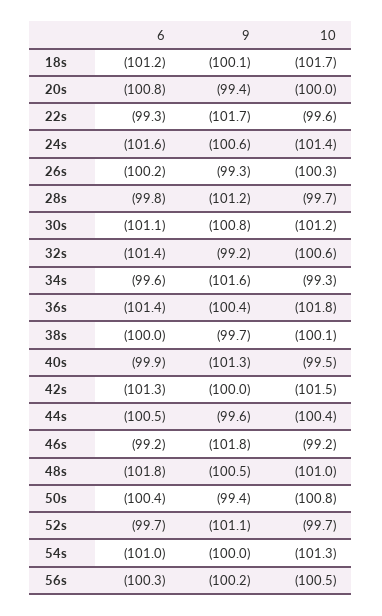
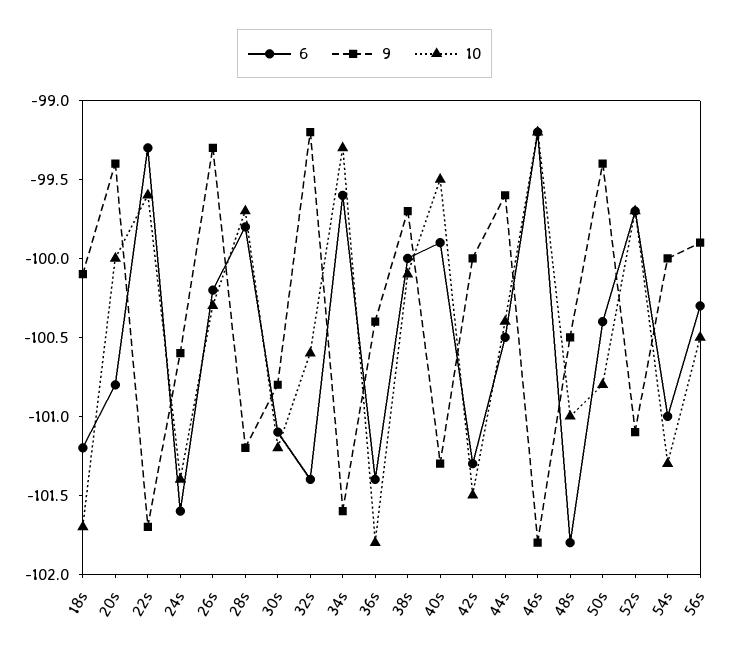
9, 56s: -100.2 -> -99.9

